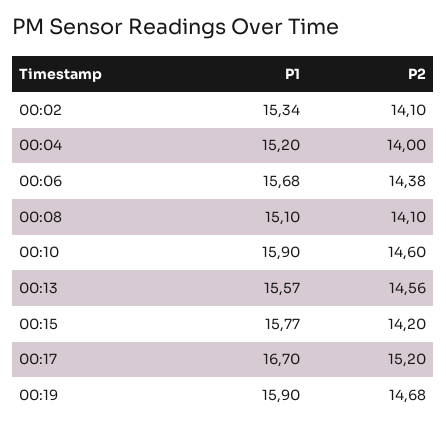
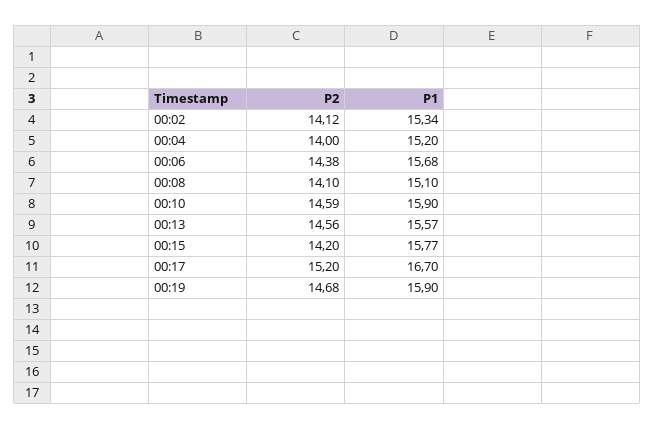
P2, 00:02: 14.1 -> 14.12
P2, 00:10: 14.6 -> 14.59

